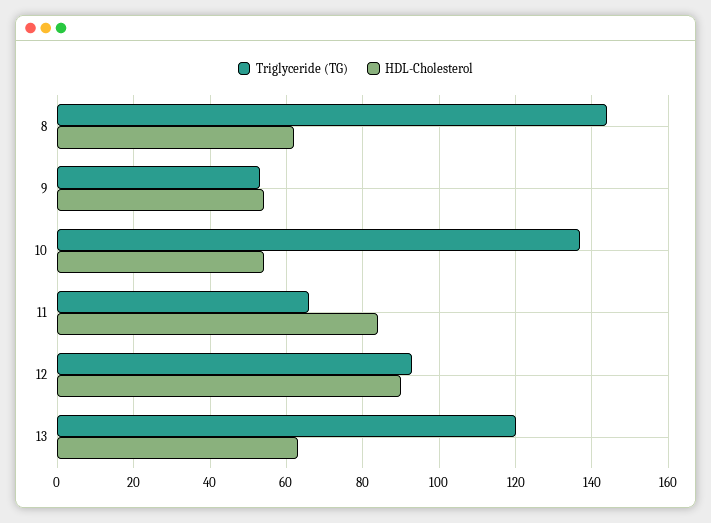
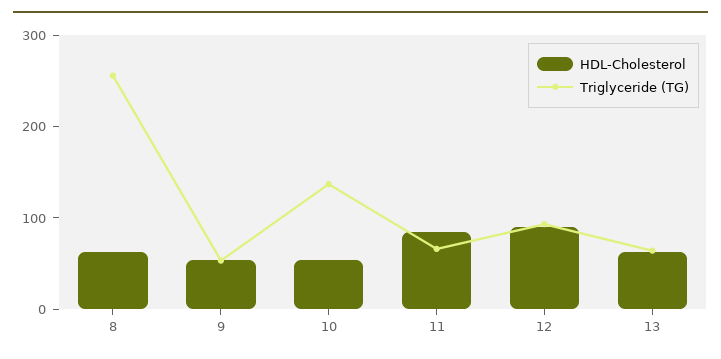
Triglyceride (TG), 8: 145 -> 260
Triglyceride (TG), 13: 120 -> 60

